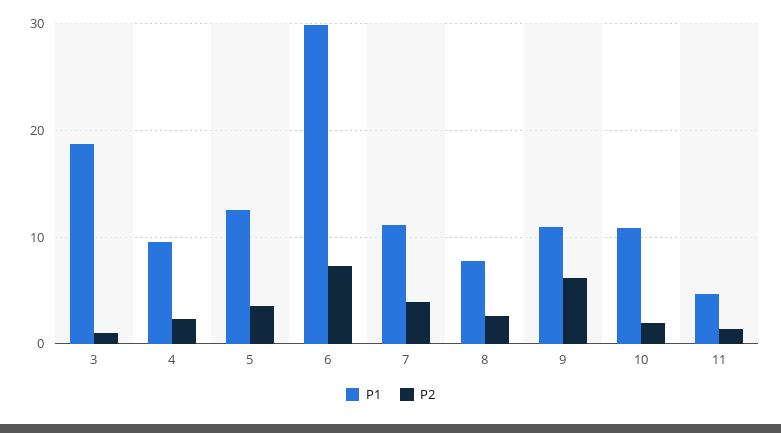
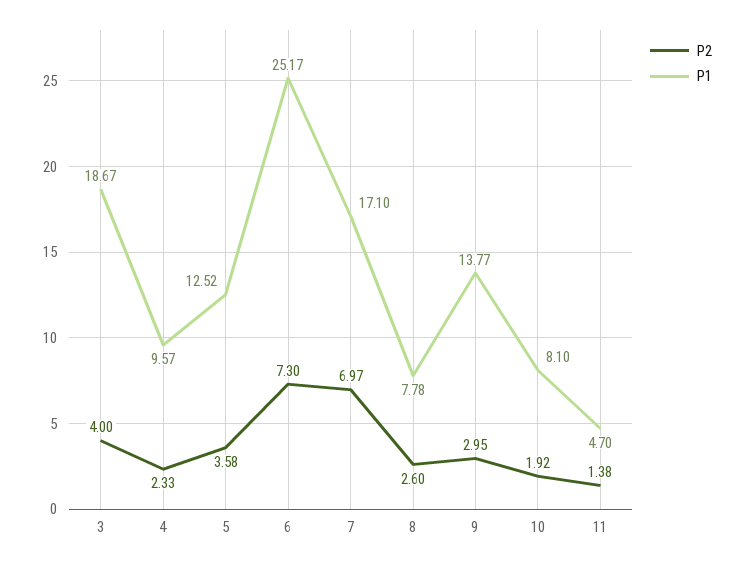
P2, 3: 1 -> 4
P1, 6: 30 -> 25.17
P1, 7: 11 -> 17.1
P2, 7: 4 -> 6.97
P1, 9: 11 -> 13.77
P2, 9: 6 -> 2.95
P1, 10: 11 -> 8.1

